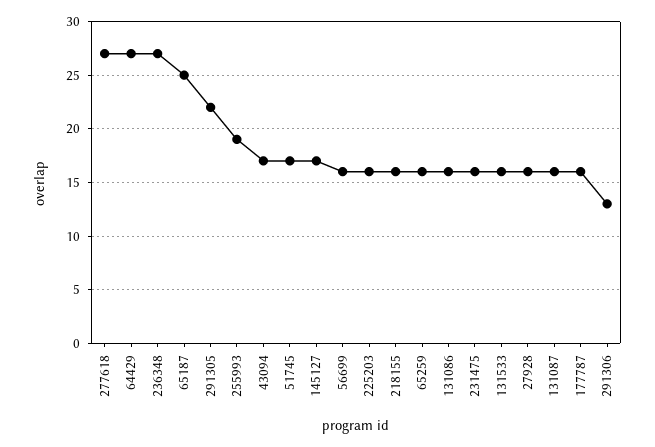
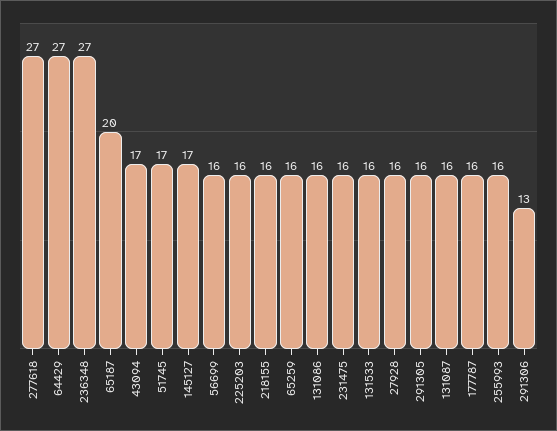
65187: 25 -> 20
291305: 22 -> 16
255993: 19 -> 16

